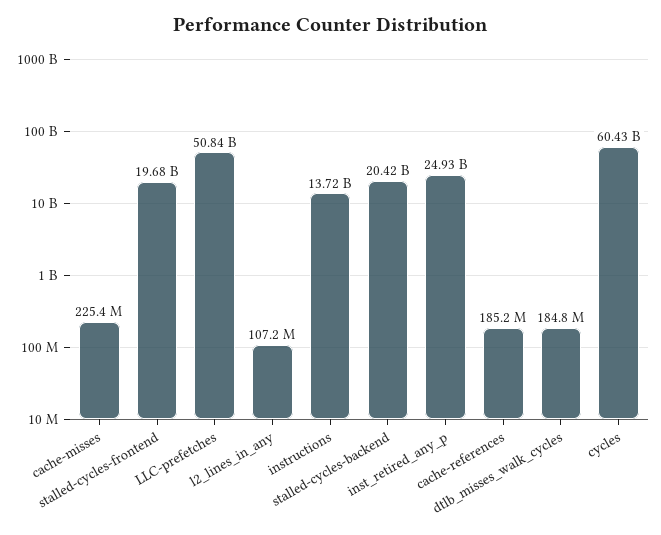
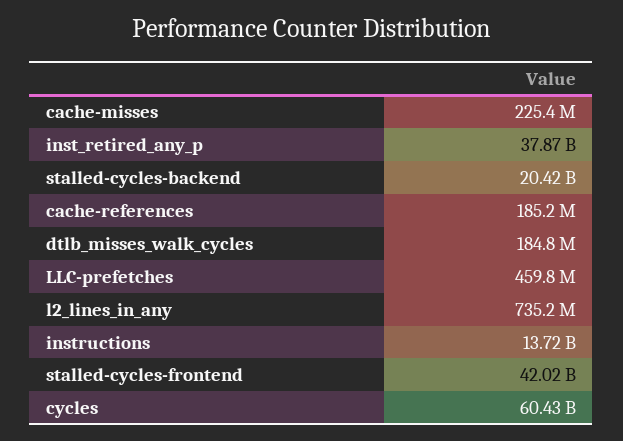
stalled-cycles-frontend: 19680000000 -> 42020000000
LLC-prefetches: 50840000000 -> 459800000
l2_lines_in_any: 107200000 -> 735200000
inst_retired_any_p: 24930000000 -> 37870000000

